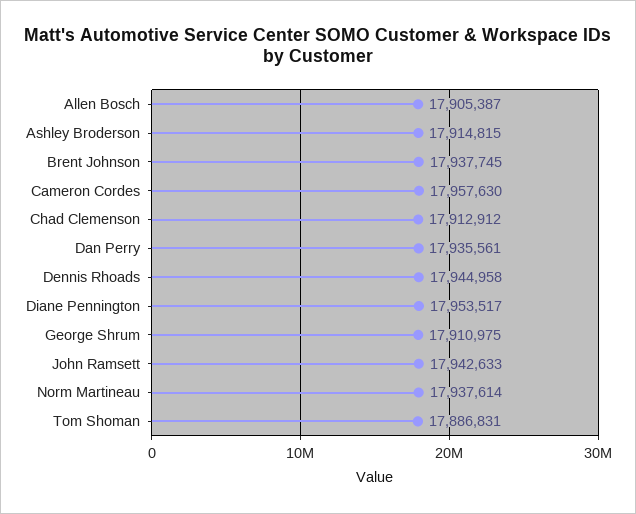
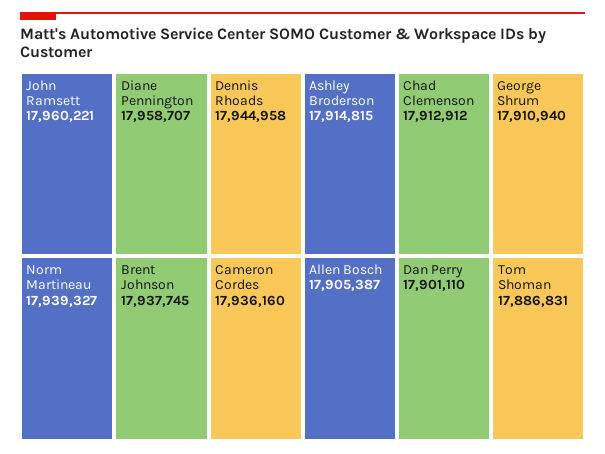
Cameron Cordes: 17957630 -> 17936160
Dan Perry: 17935561 -> 17901110
Diane Pennington: 17953517 -> 17958707
George Shrum: 17910975 -> 17910940
John Ramsett: 17942633 -> 17960221
Norm Martineau: 17937614 -> 17939327

